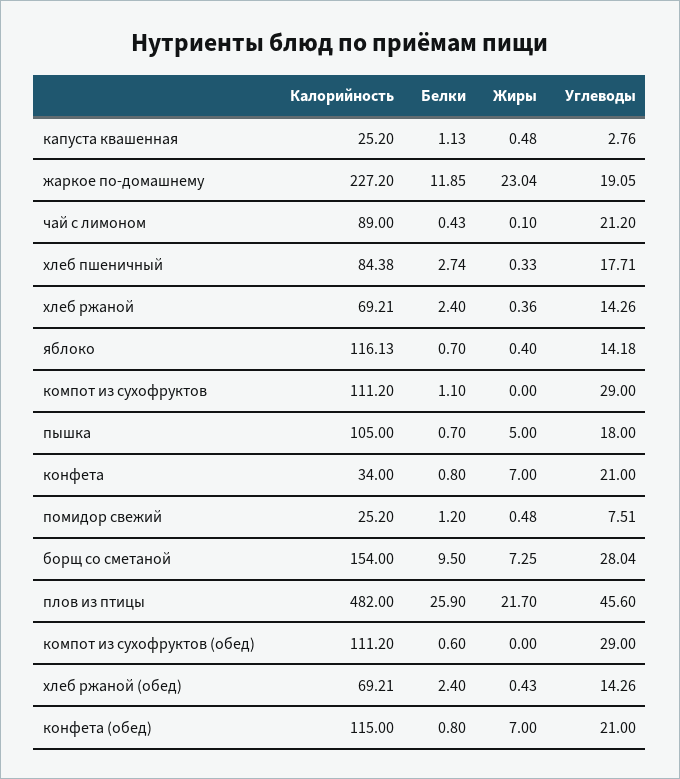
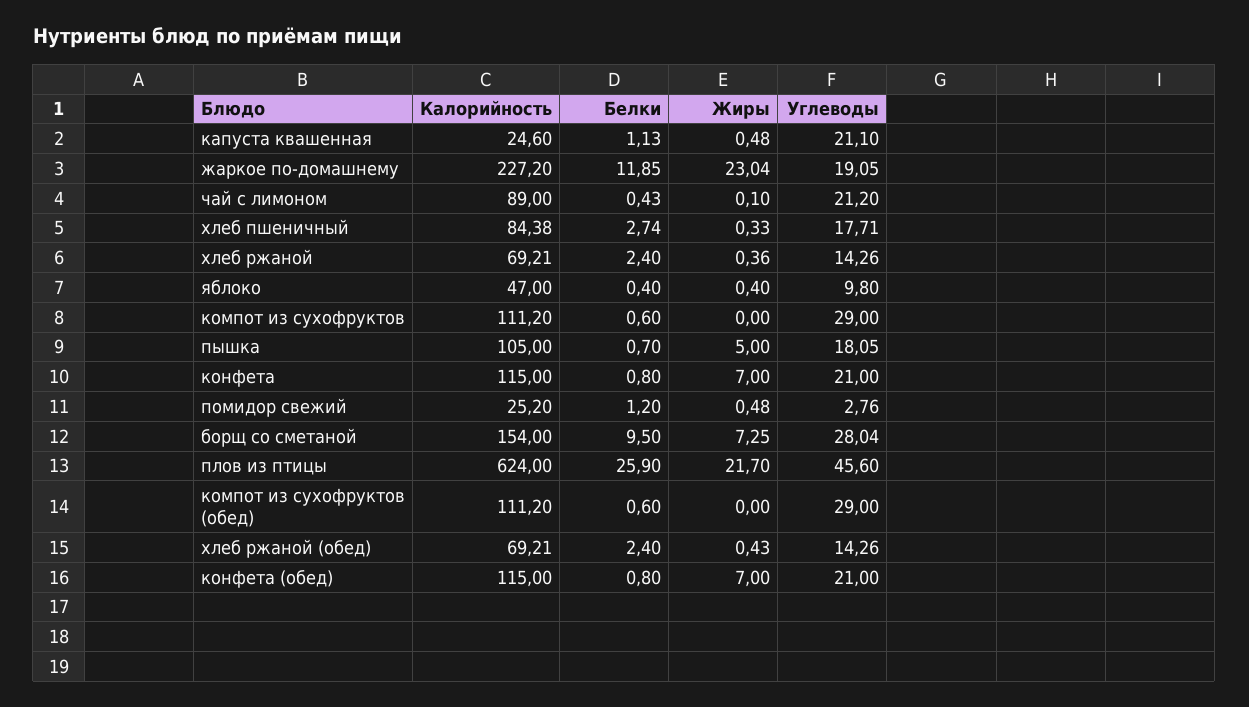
Калорийность, капуста квашенная: 25.2 -> 24.6
Углеводы, капуста квашенная: 2.76 -> 21.1
Калорийность, яблоко: 116.13 -> 47
Белки, яблоко: 0.7 -> 0.4
Углеводы, яблоко: 14.18 -> 9.8
Белки, компот из сухофруктов: 1.1 -> 0.6
Углеводы, пышка: 18 -> 18.05
Калорийность, конфета: 34 -> 115
Углеводы, помидор свежий: 7.51 -> 2.76
Калорийность, плов из птицы: 482 -> 624

